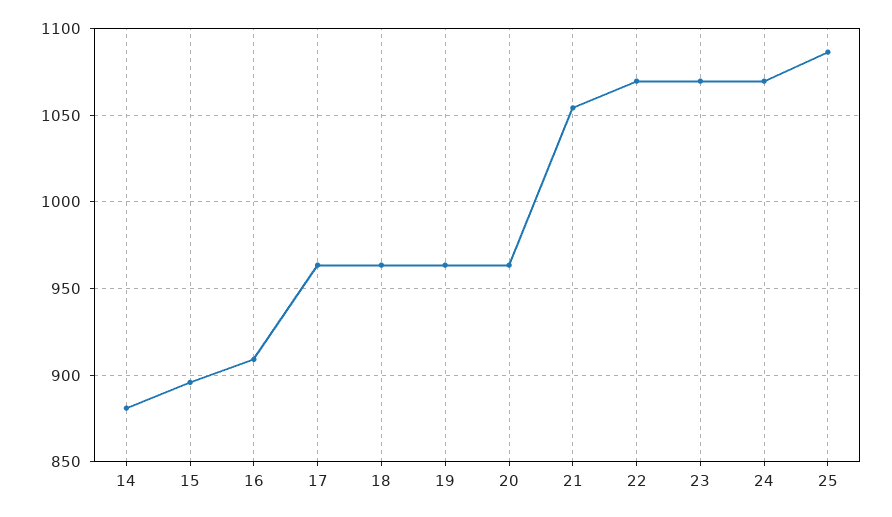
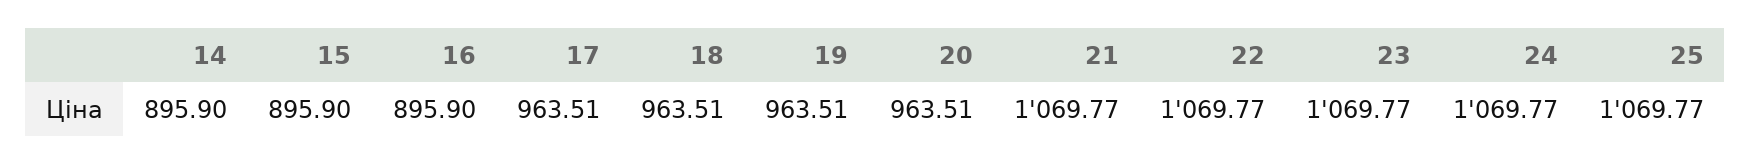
14: 880 -> 895.9
16: 910 -> 895.9
21: 1055 -> 1069.77
25: 1085 -> 1069.77

